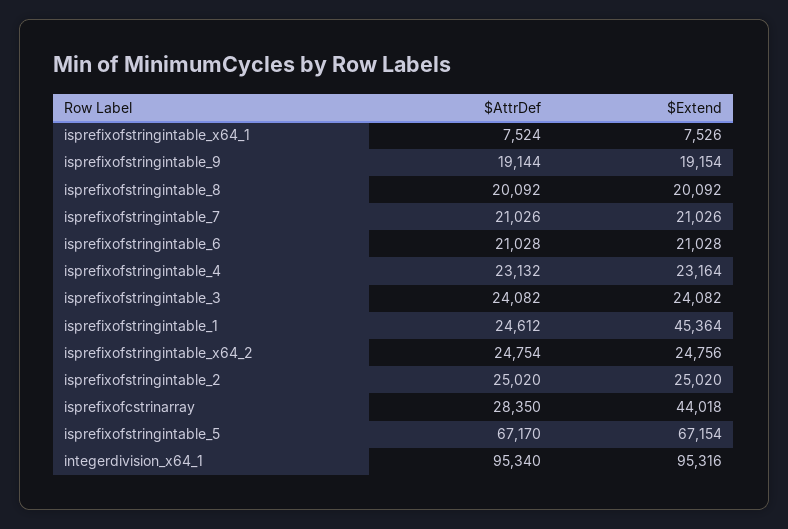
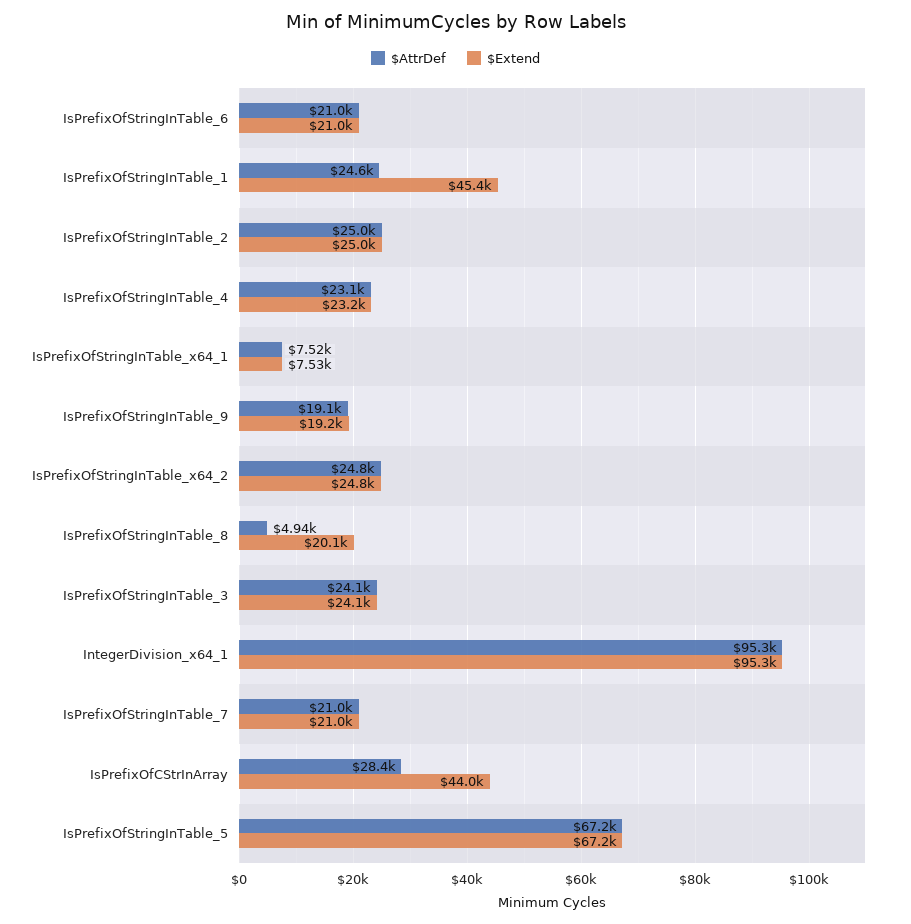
$AttrDef, isprefixofstringintable_8: 20092 -> 4940

